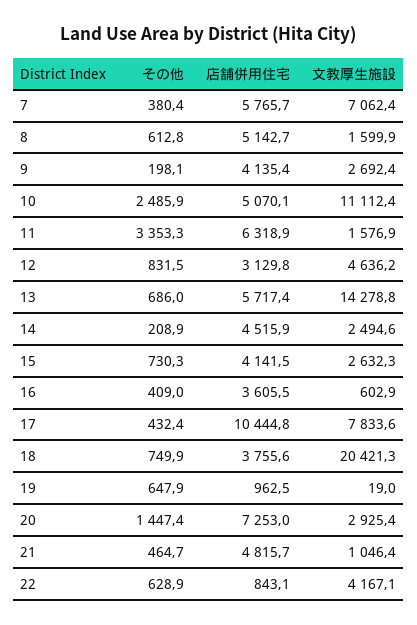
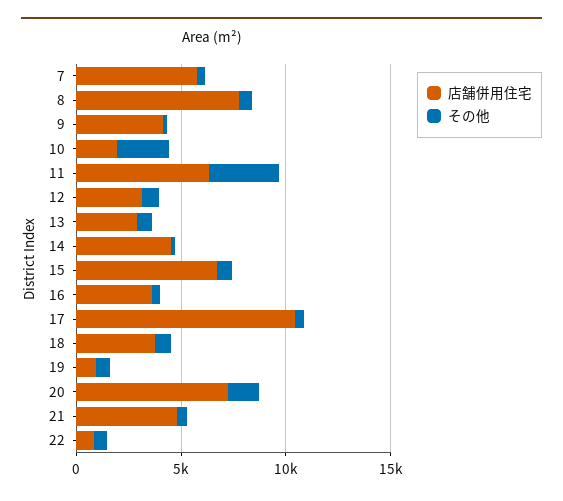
文教厚生施設, 7: 7062.4 -> none
店舗併用住宅, 8: 5142.7 -> 8000
文教厚生施設, 8: 1599.9 -> none
文教厚生施設, 9: 2692.4 -> none
店舗併用住宅, 10: 5070.1 -> 2000
文教厚生施設, 10: 11112.4 -> none
文教厚生施設, 11: 1576.9 -> none
文教厚生施設, 12: 4636.2 -> none
店舗併用住宅, 13: 5717.4 -> 3000
文教厚生施設, 13: 14278.8 -> none
文教厚生施設, 14: 2494.6 -> none
店舗併用住宅, 15: 4141.5 -> 7000
文教厚生施設, 15: 2632.3 -> none
文教厚生施設, 16: 602.9 -> none
文教厚生施設, 17: 7833.6 -> none
文教厚生施設, 18: 20421.3 -> none
文教厚生施設, 19: 19 -> none
文教厚生施設, 20: 2925.4 -> none
文教厚生施設, 21: 1046.4 -> none
文教厚生施設, 22: 4167.1 -> none

